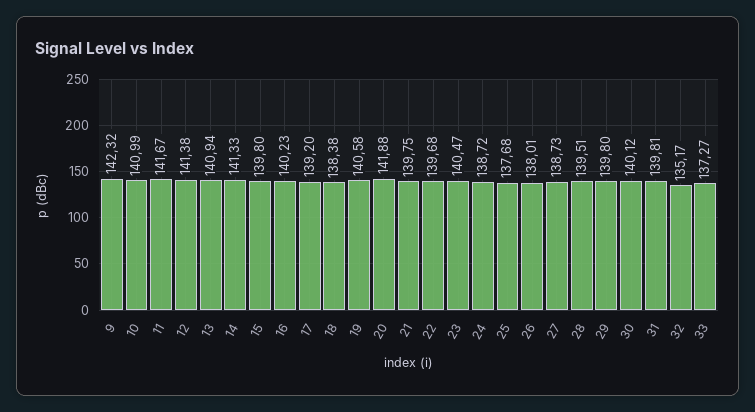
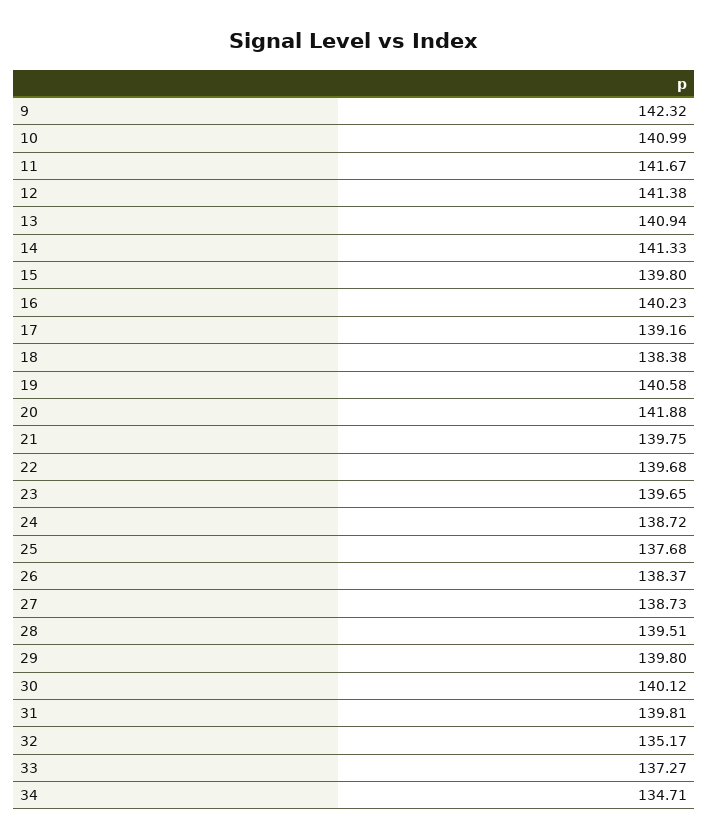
17: 139.2 -> 139.16
23: 140.47 -> 139.65
26: 138.01 -> 138.37
34: none -> 134.71

